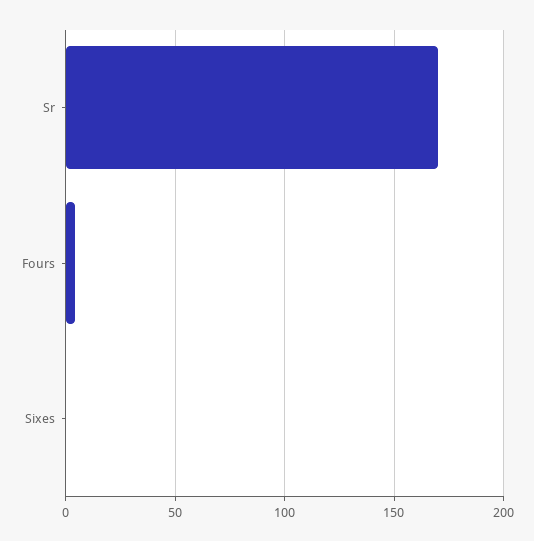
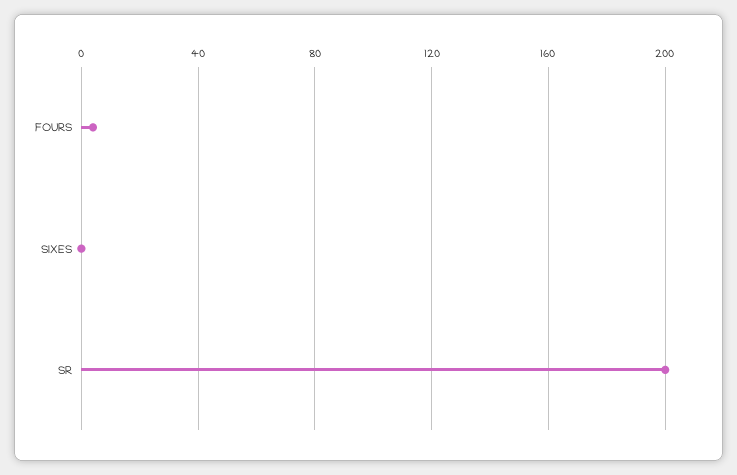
Sr: 170 -> 200

